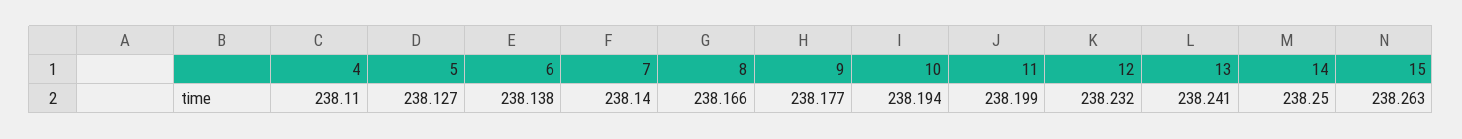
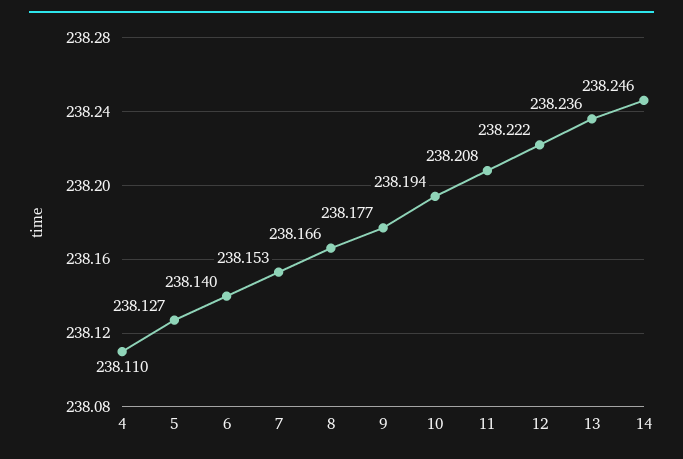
6: 238.138 -> 238.14
7: 238.14 -> 238.153
11: 238.199 -> 238.208
12: 238.232 -> 238.222
13: 238.241 -> 238.236
14: 238.25 -> 238.246
15: 238.263 -> none

